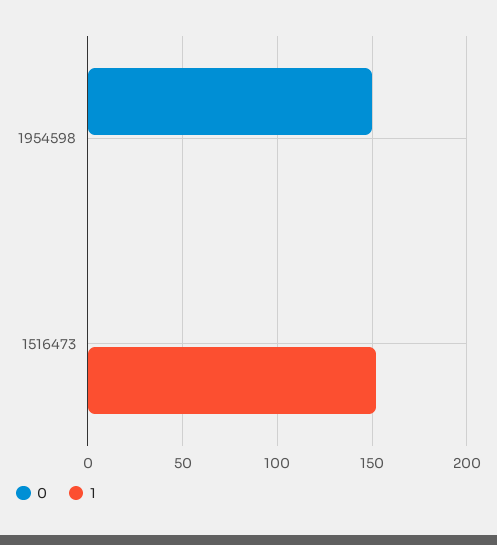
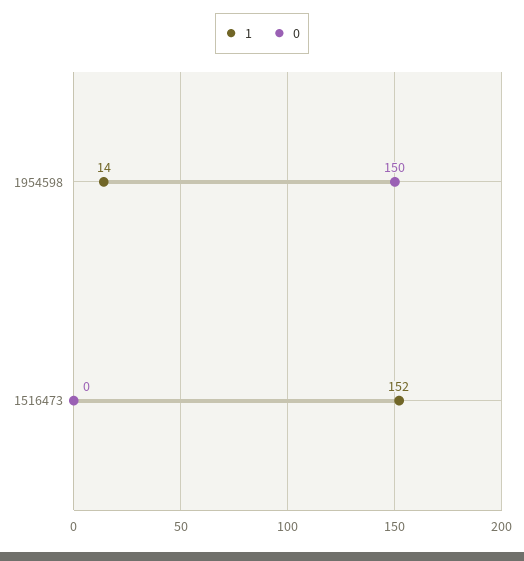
1, 1954598: 0 -> 14

